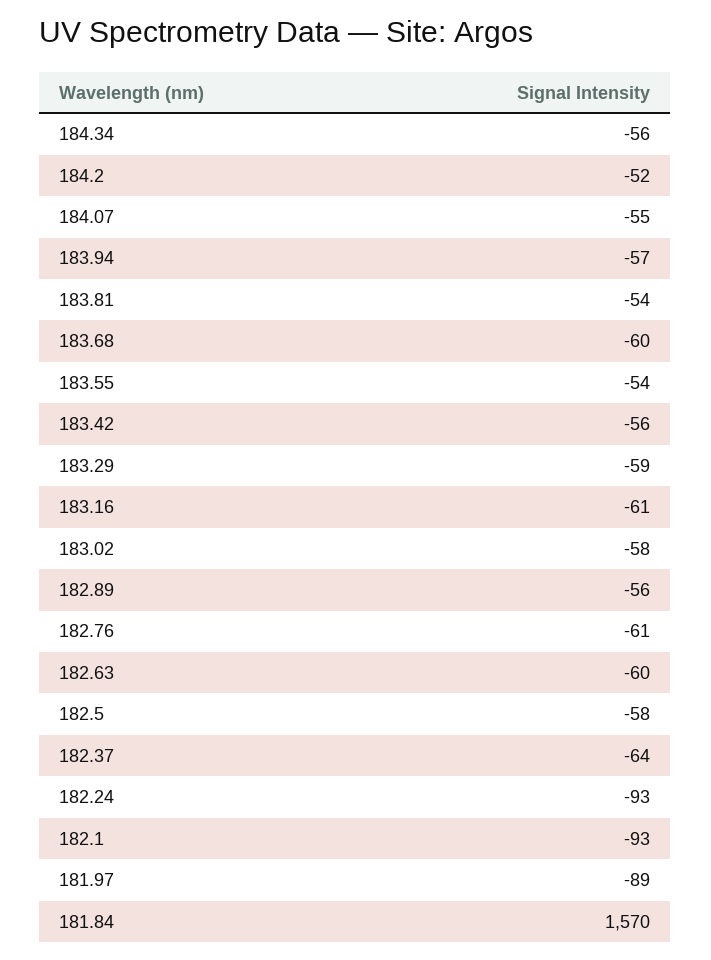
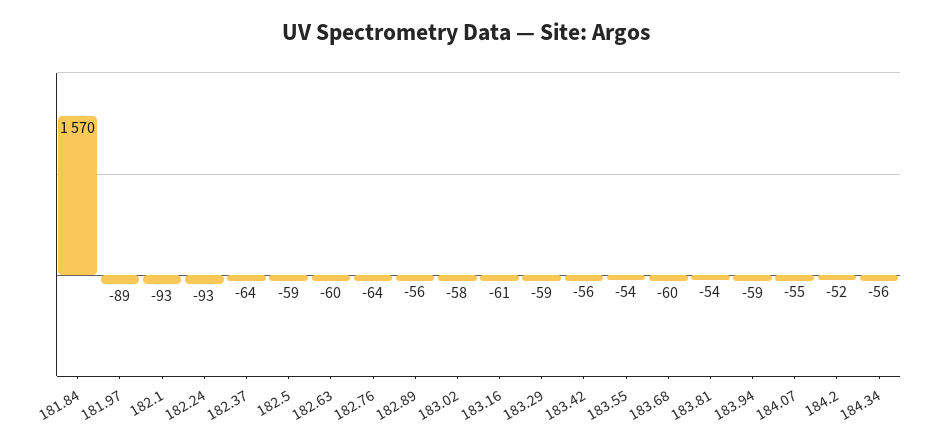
183.94: -57 -> -59
182.76: -61 -> -64
182.5: -58 -> -59

